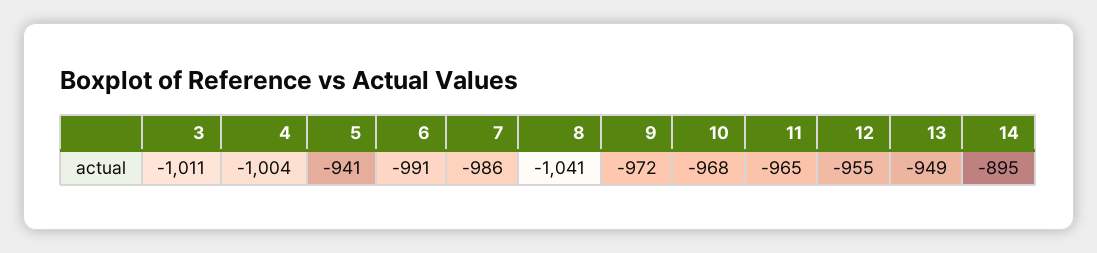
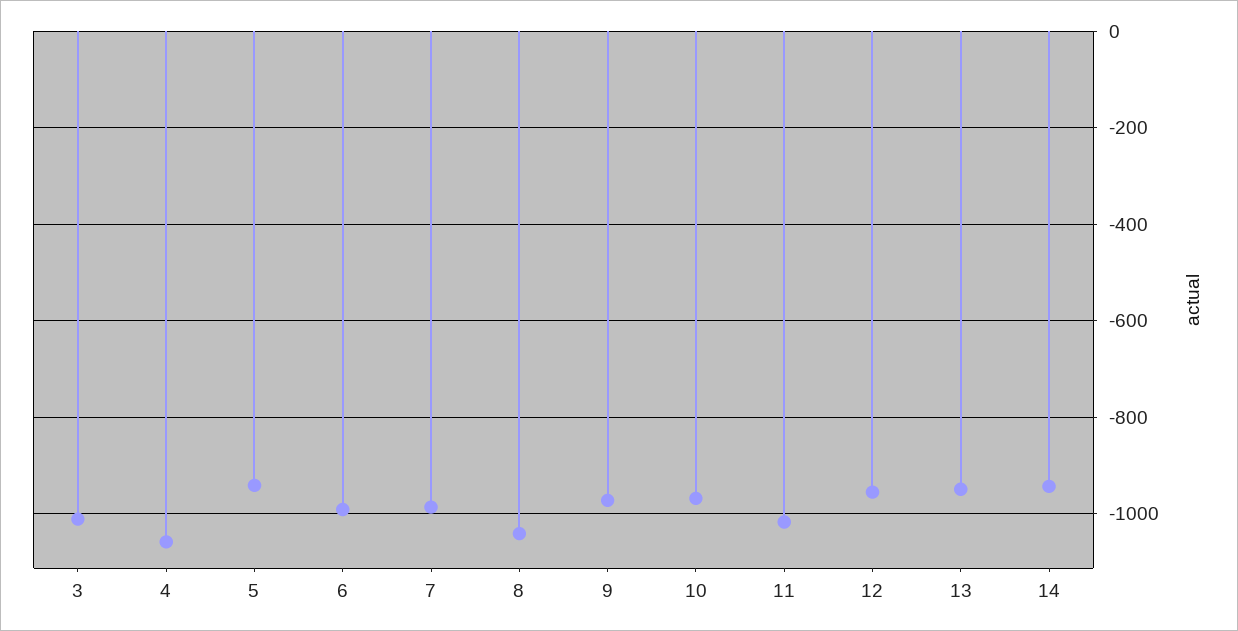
4: -1004 -> -1060
11: -965 -> -1020
14: -895 -> -940

